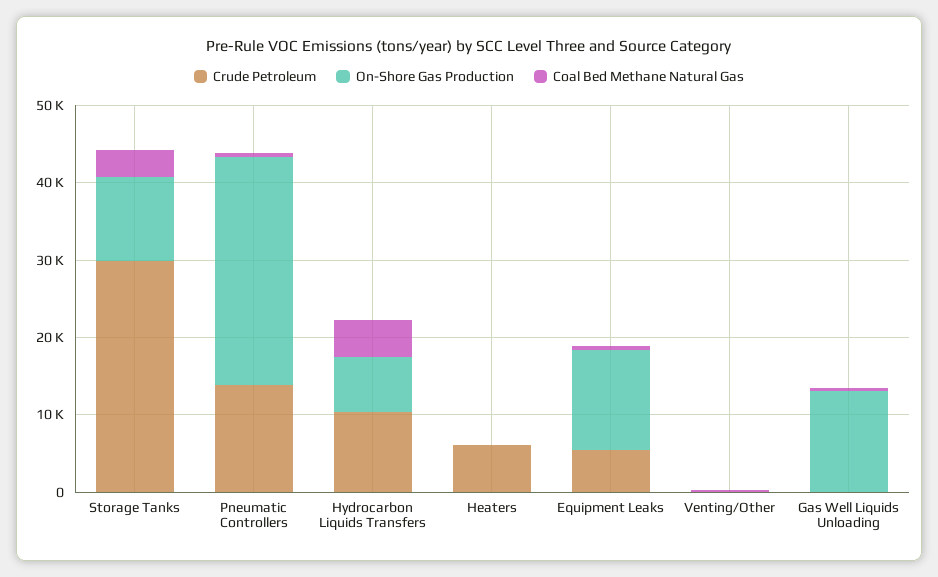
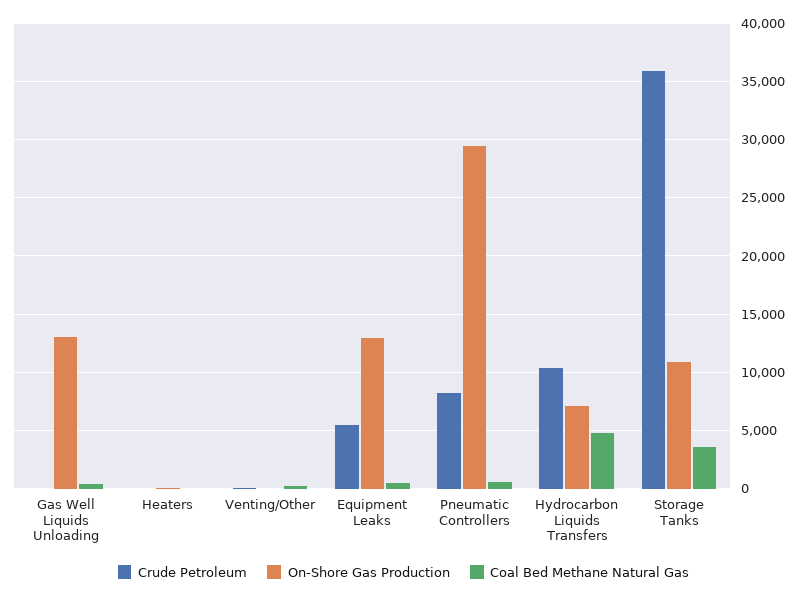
Crude Petroleum, Storage Tanks: 30000 -> 36000
Crude Petroleum, Pneumatic Controllers: 14000 -> 8000
Crude Petroleum, Heaters: 6000 -> 0

